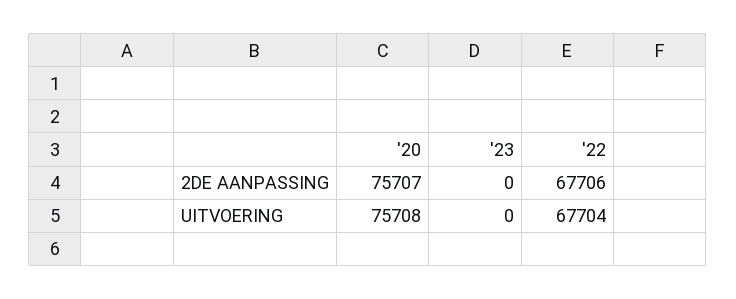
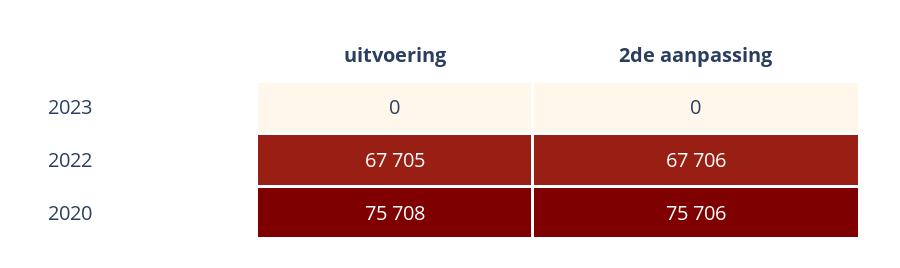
'20, 2DE AANPASSING: 75707 -> 75706
'22, UITVOERING: 67704 -> 67705

